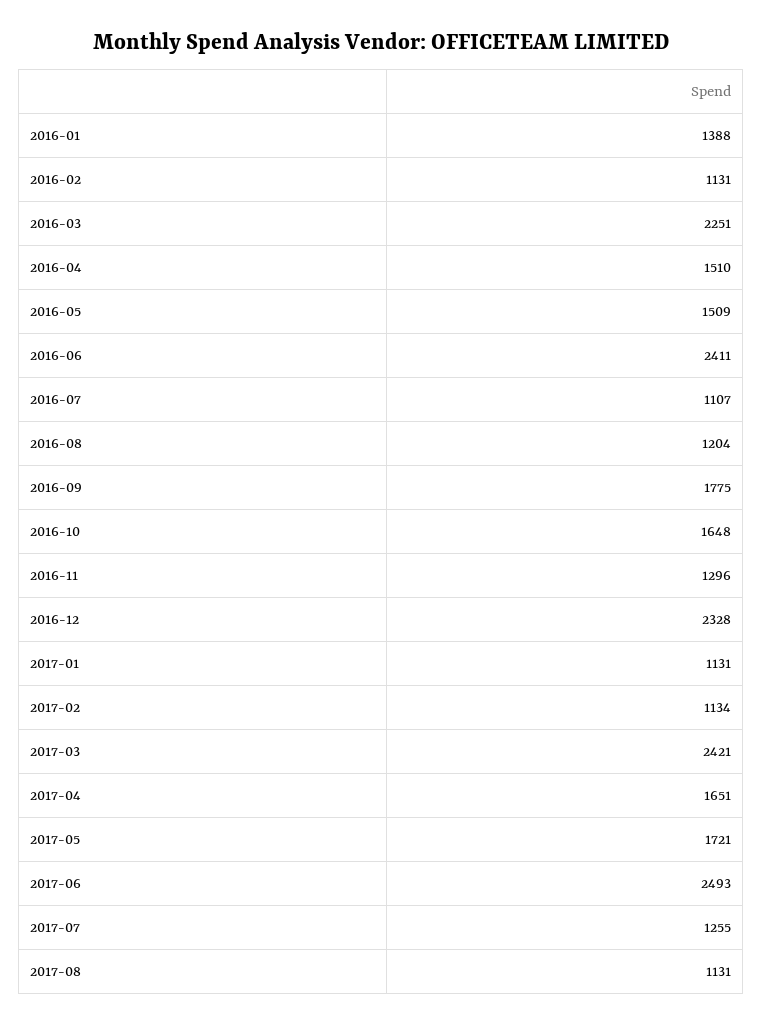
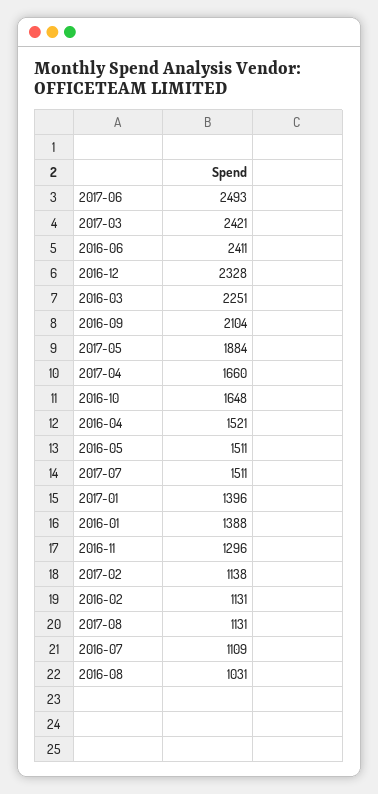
2016-04: 1510 -> 1521
2016-05: 1509 -> 1511
2016-07: 1107 -> 1109
2016-08: 1204 -> 1031
2016-09: 1775 -> 2104
2017-01: 1131 -> 1396
2017-02: 1134 -> 1138
2017-04: 1651 -> 1660
2017-05: 1721 -> 1884
2017-07: 1255 -> 1511

